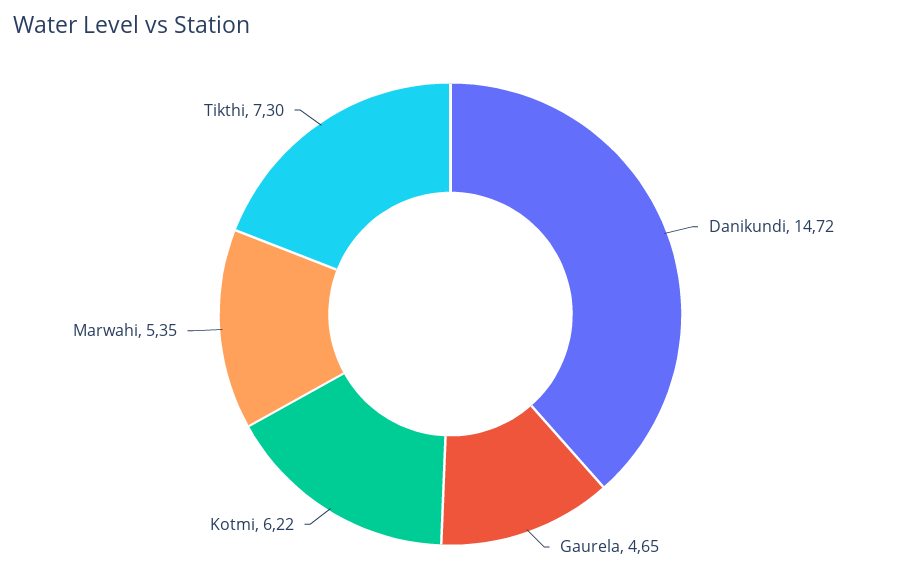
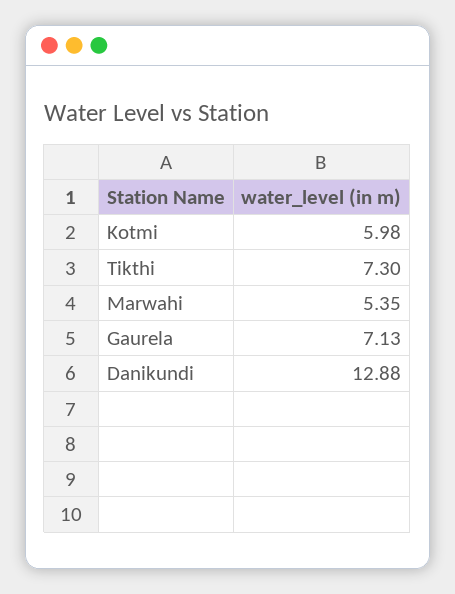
Danikundi: 14.72 -> 12.88
Gaurela: 4.65 -> 7.13
Kotmi: 6.22 -> 5.98

